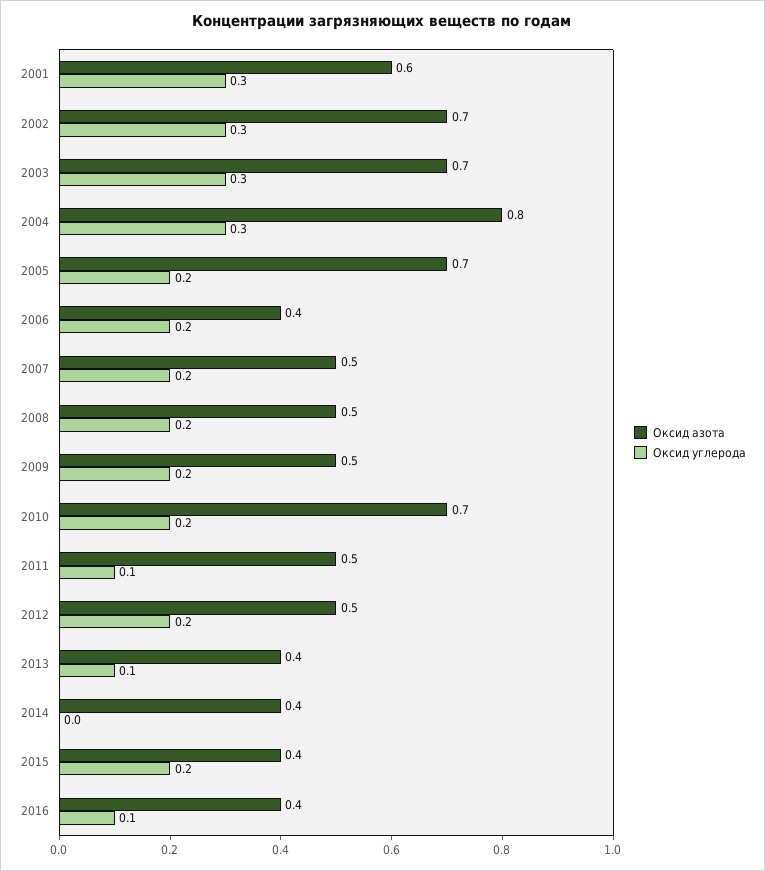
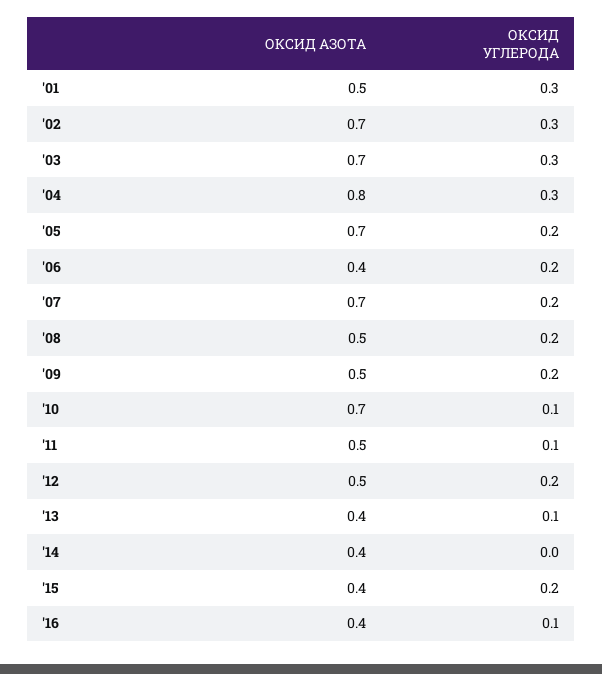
Оксид азота, 2001: 0.6 -> 0.5
Оксид азота, 2007: 0.5 -> 0.7
Оксид углерода, 2010: 0.2 -> 0.1

